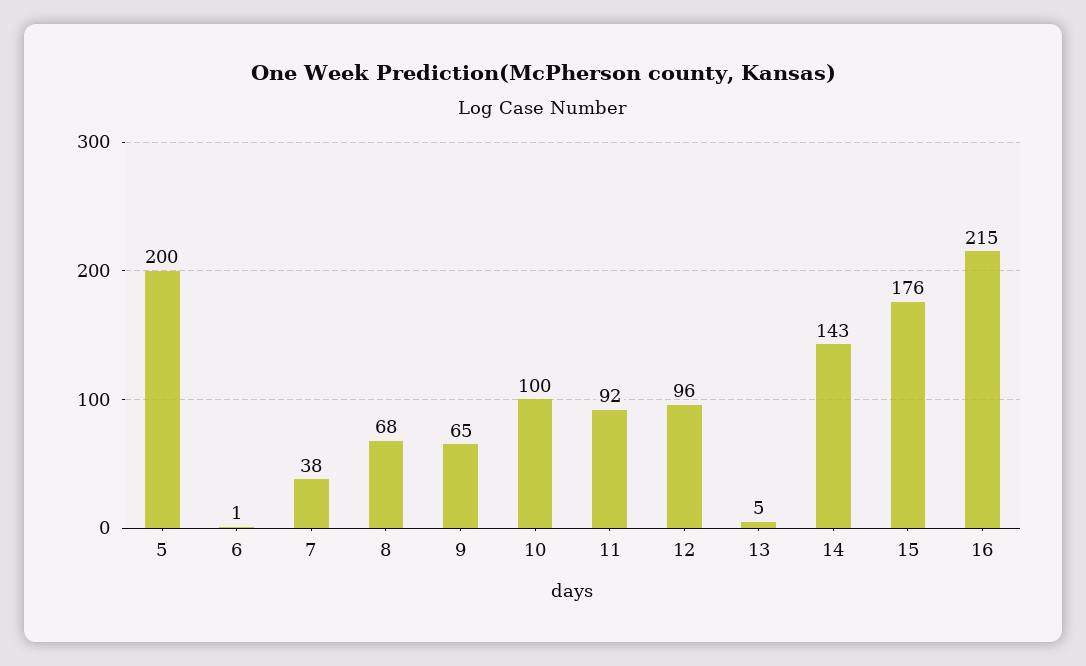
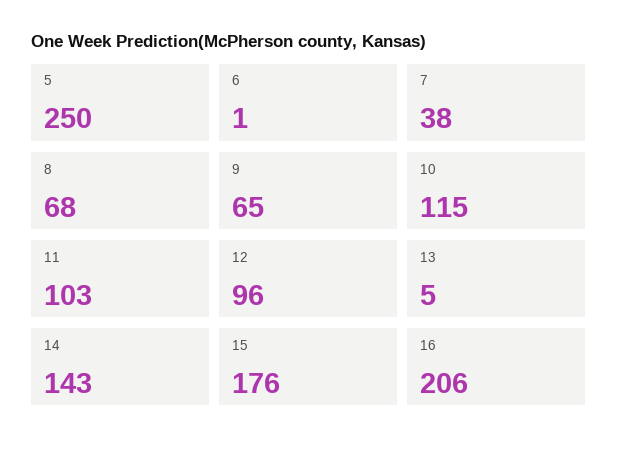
5: 200 -> 250
10: 100 -> 115
11: 92 -> 103
16: 215 -> 206

